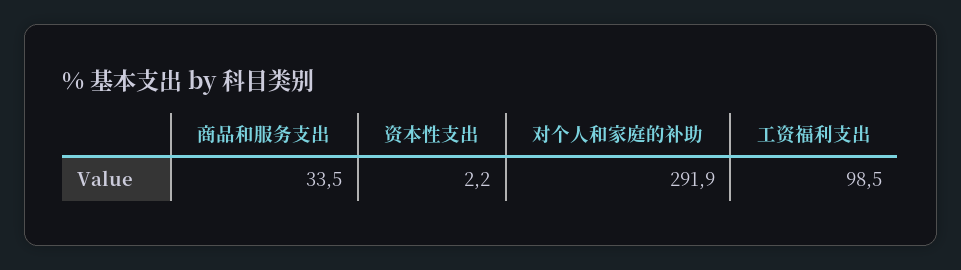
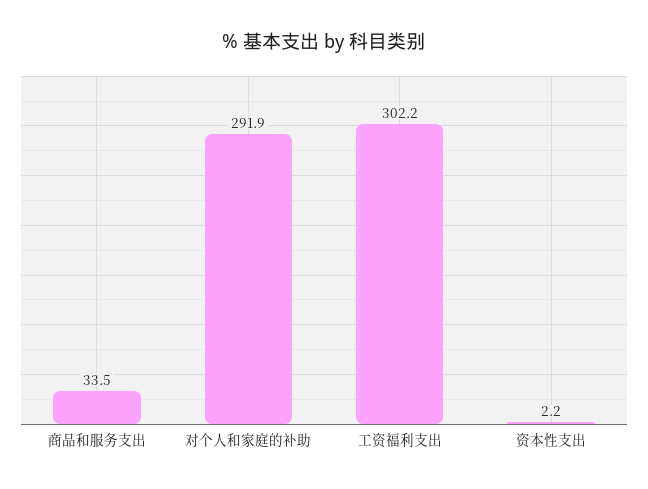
工资福利支出: 98.5 -> 302.2

